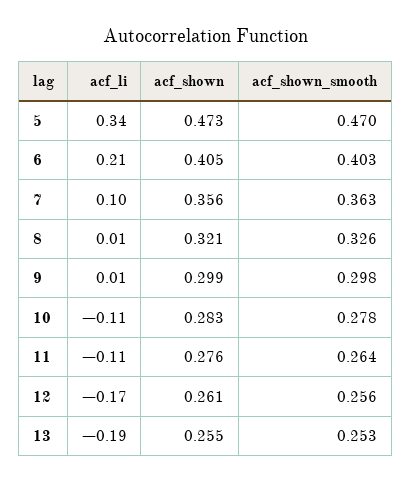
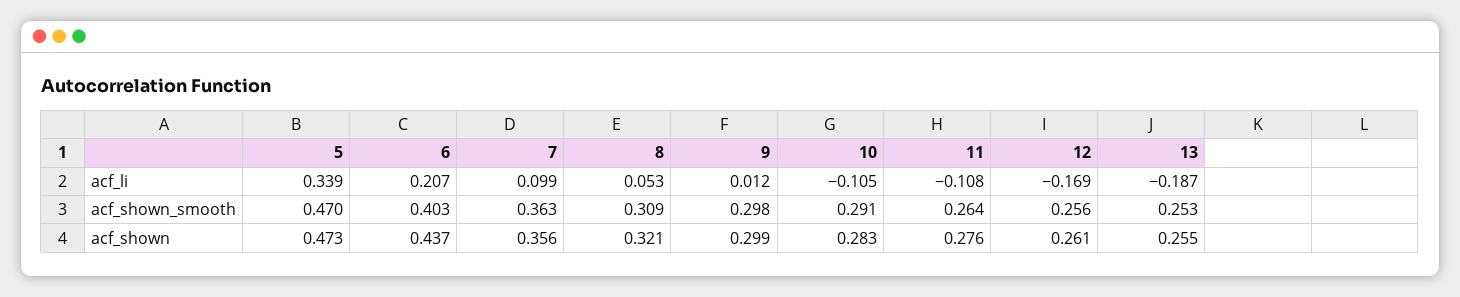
acf_shown, 6: 0.405 -> 0.437
acf_li, 8: 0.01 -> 0.053
acf_shown_smooth, 8: 0.326 -> 0.309
acf_shown_smooth, 10: 0.278 -> 0.291

